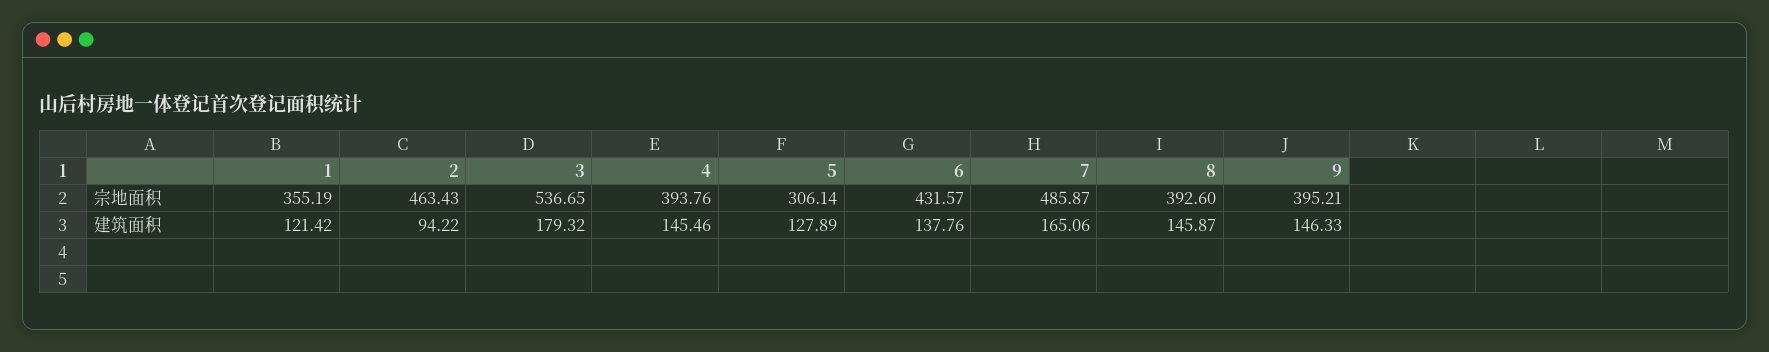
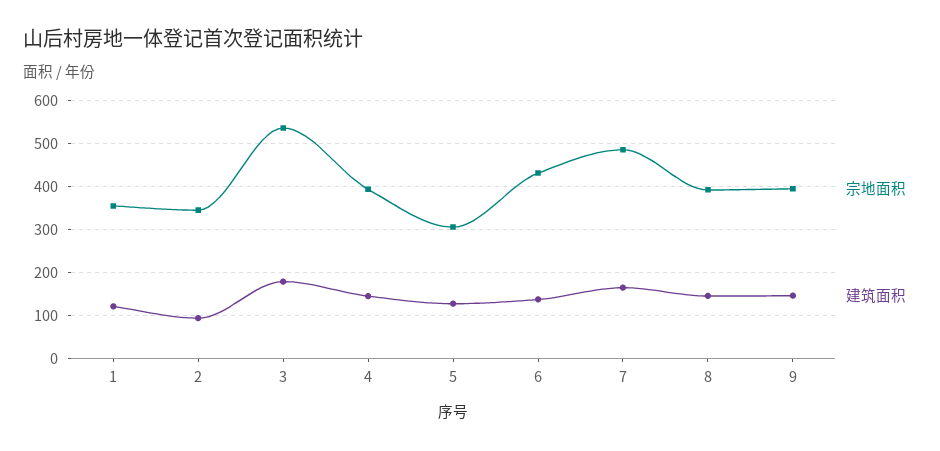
宗地面积, 2: 463.43 -> 340

